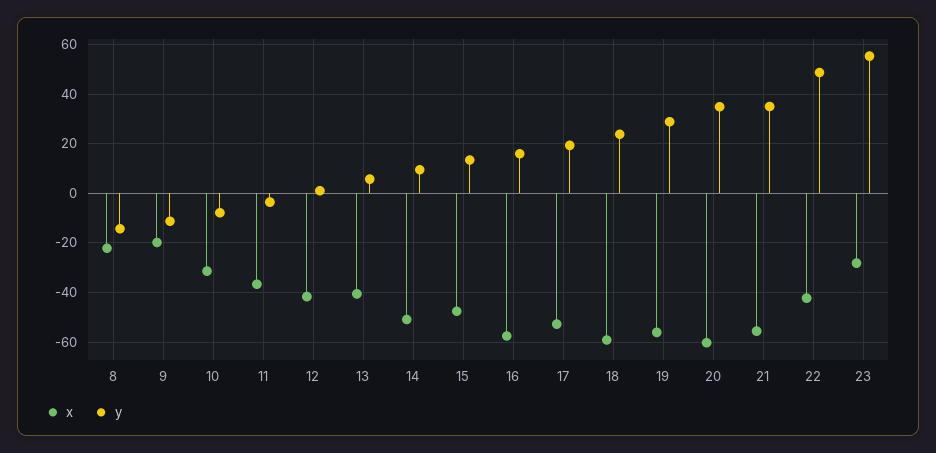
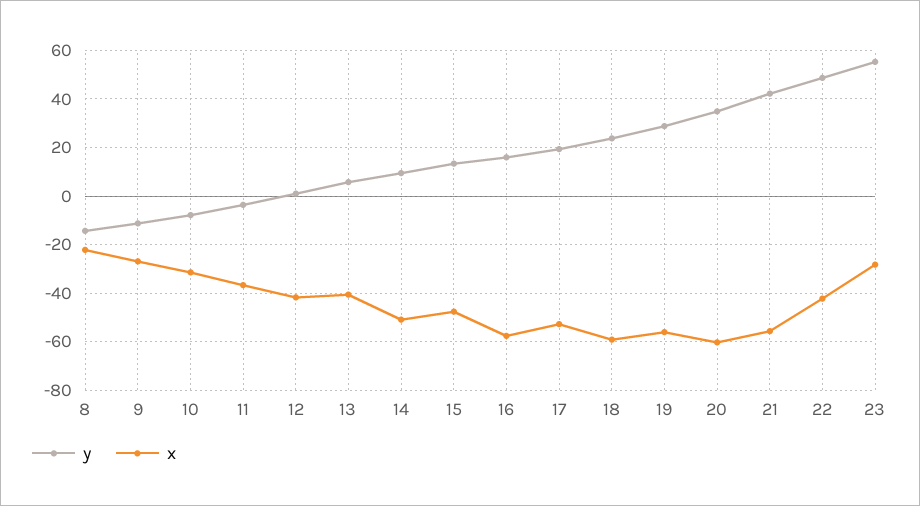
x, 9: -20 -> -27.5
y, 21: 35 -> 42.5

